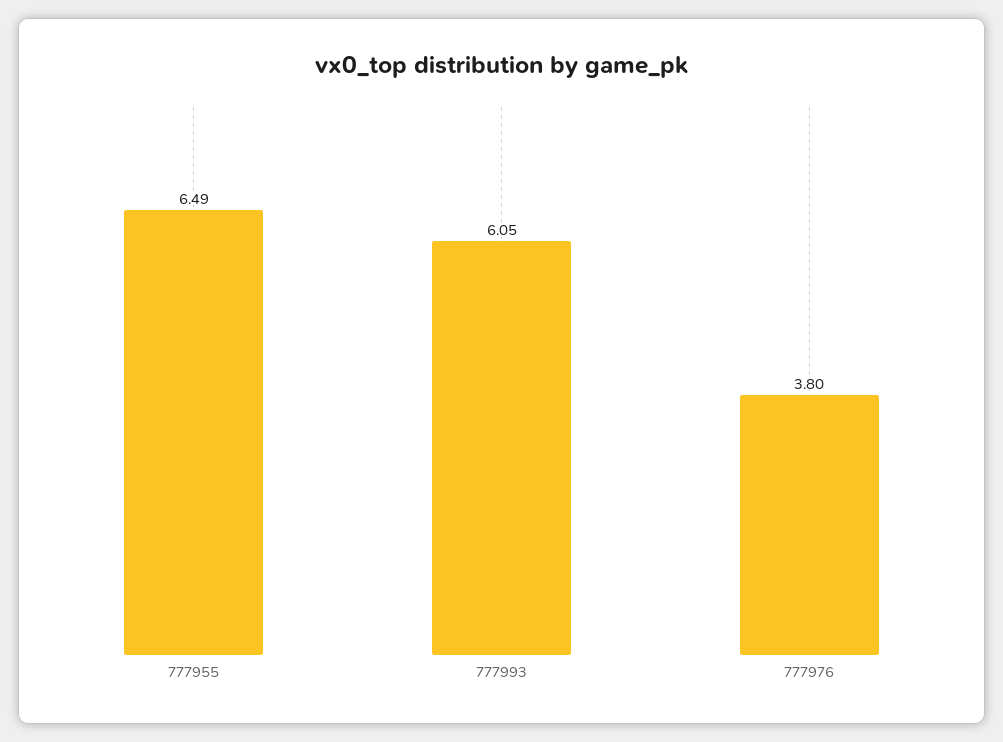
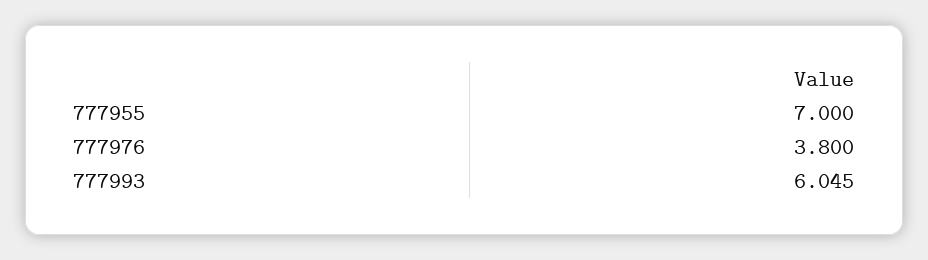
777955: 6.49 -> 7

